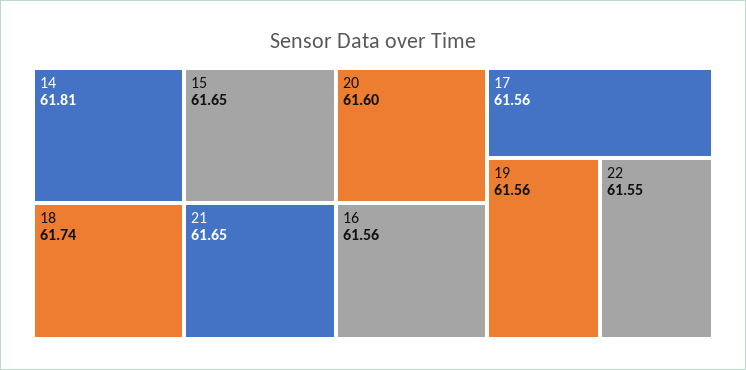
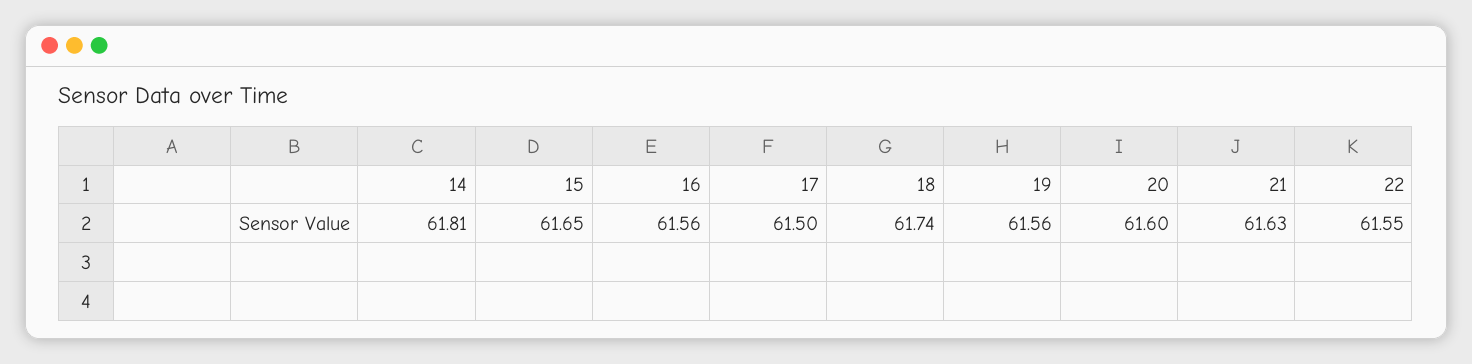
21: 61.65 -> 61.63
17: 61.56 -> 61.5

